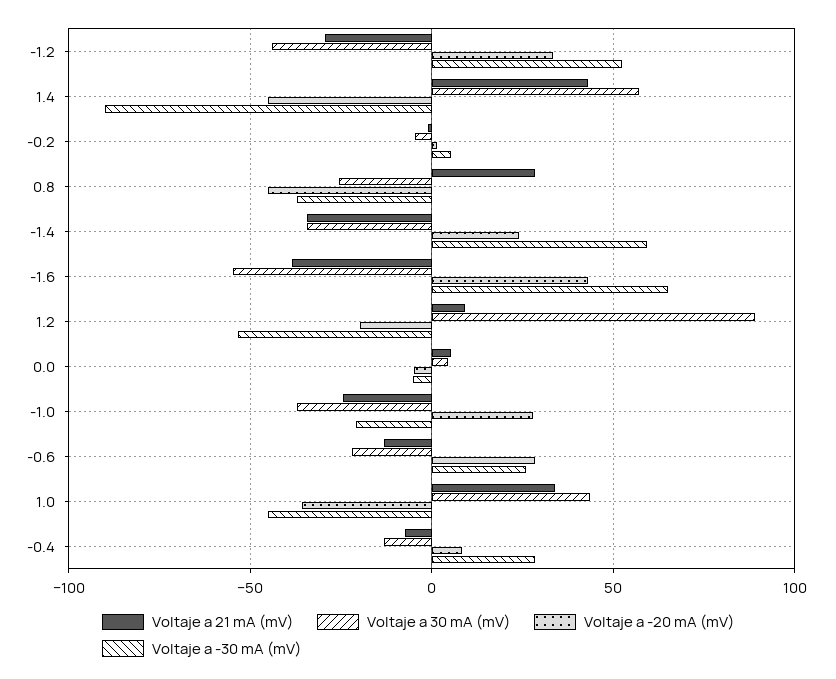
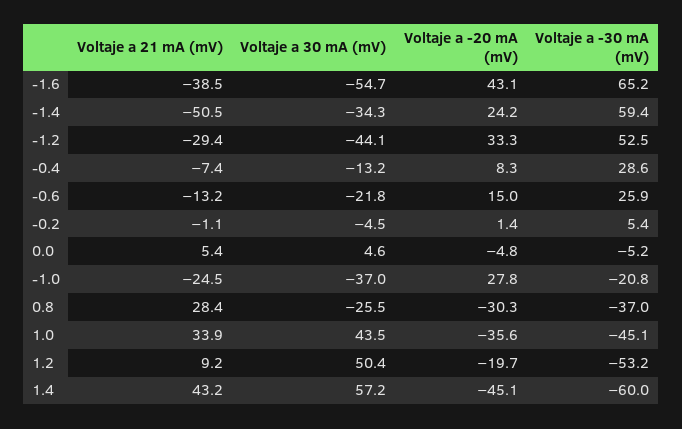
Voltaje a -30 mA (mV), 1.4: -90 -> -60
Voltaje a -20 mA (mV), 0.8: -45 -> -30.3
Voltaje a 21 mA (mV), -1.4: -35 -> -50.5
Voltaje a 30 mA (mV), 1.2: 90 -> 50.4
Voltaje a -20 mA (mV), -0.6: 30 -> 15

